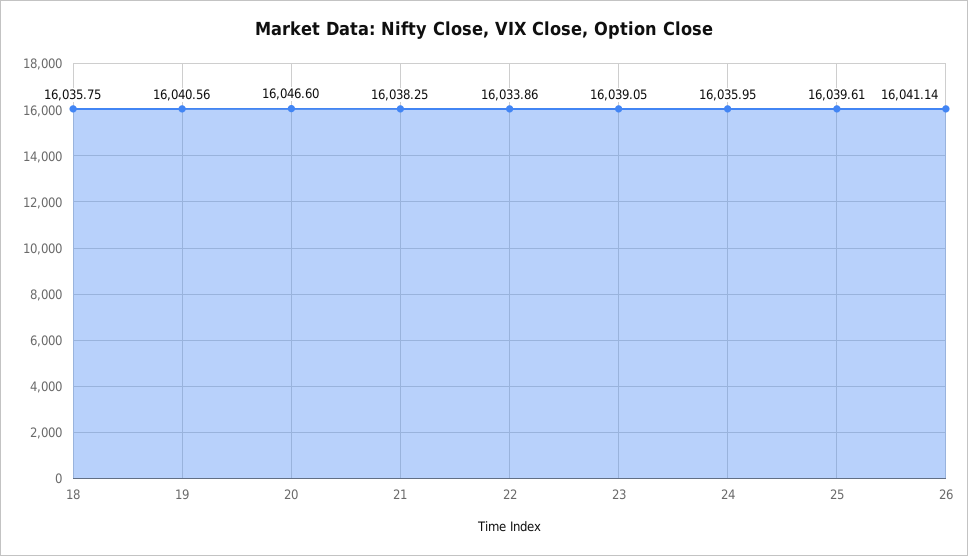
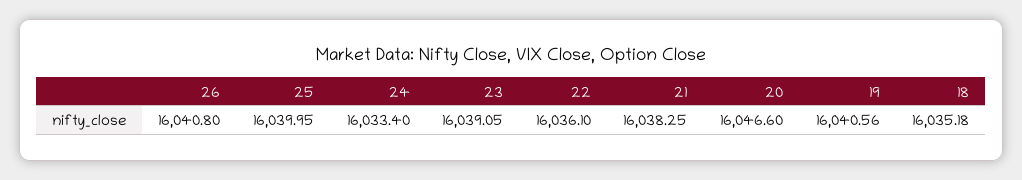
18: 16035.75 -> 16035.18
22: 16033.86 -> 16036.1
24: 16035.95 -> 16033.4
25: 16039.61 -> 16039.95
26: 16041.14 -> 16040.8

